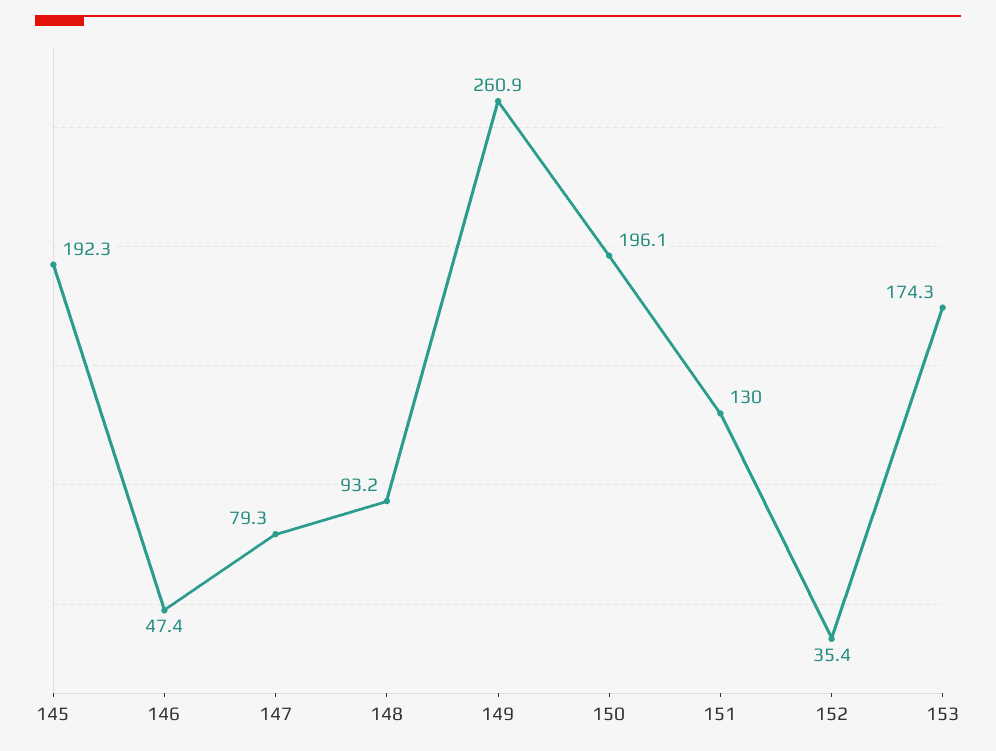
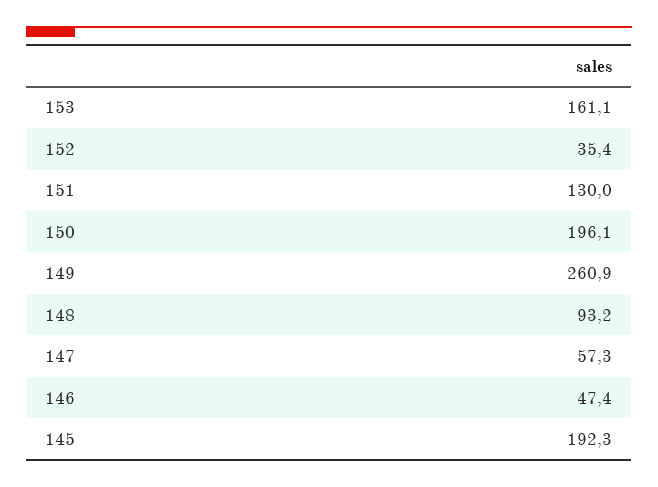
147: 79.3 -> 57.3
153: 174.3 -> 161.1

